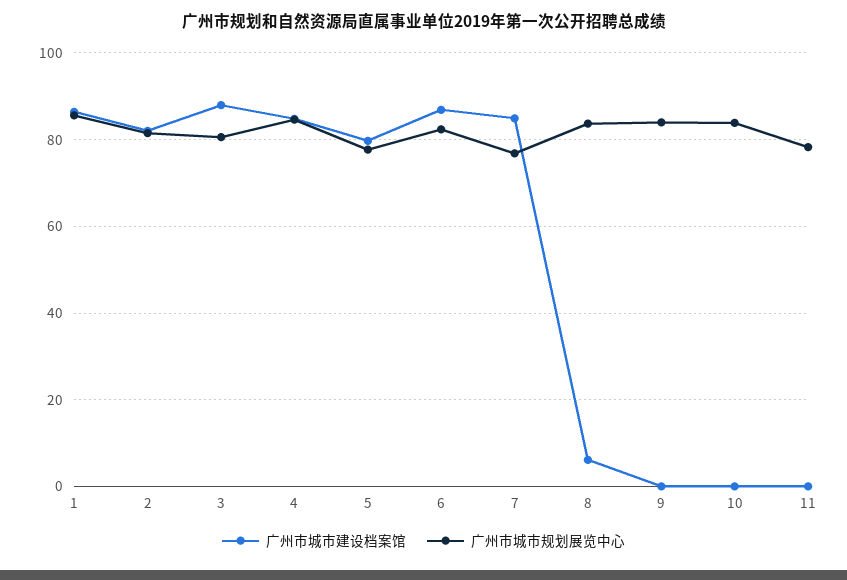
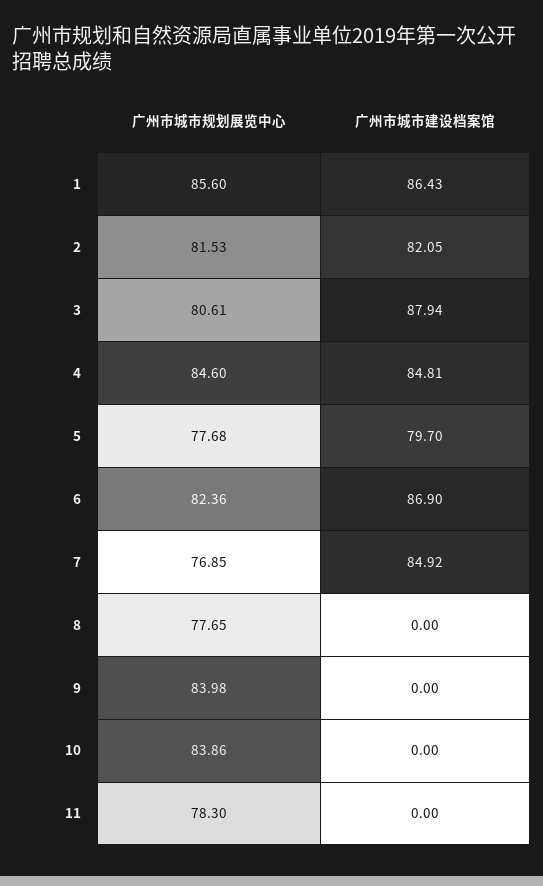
广州市城市建设档案馆, 8: 6 -> 0
广州市城市规划展览中心, 8: 84 -> 77.65

